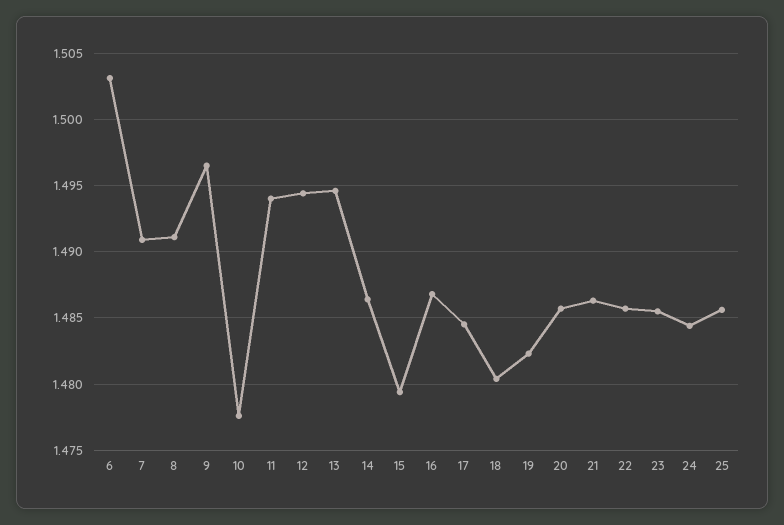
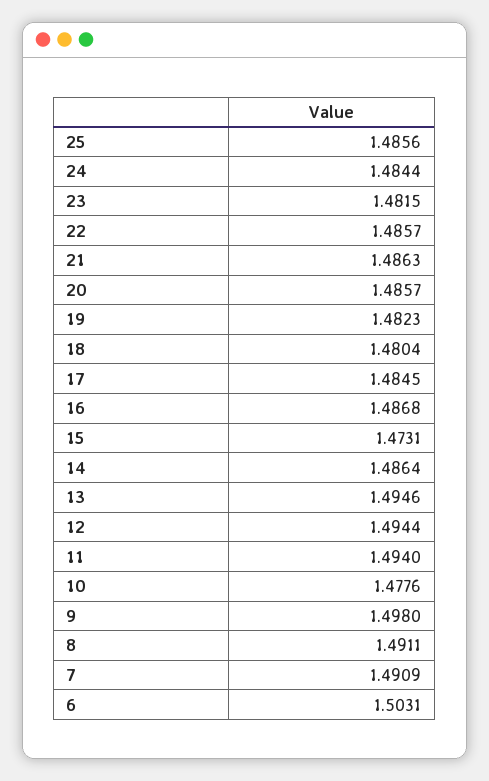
9: 1.4965 -> 1.498
15: 1.4795 -> 1.4731
23: 1.4855 -> 1.4815

